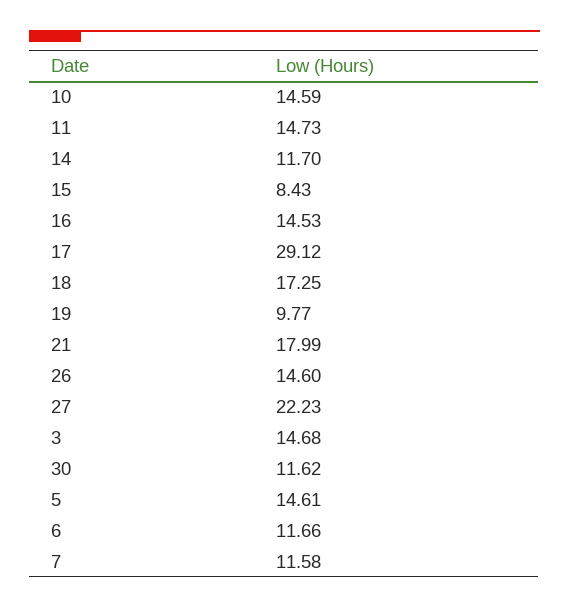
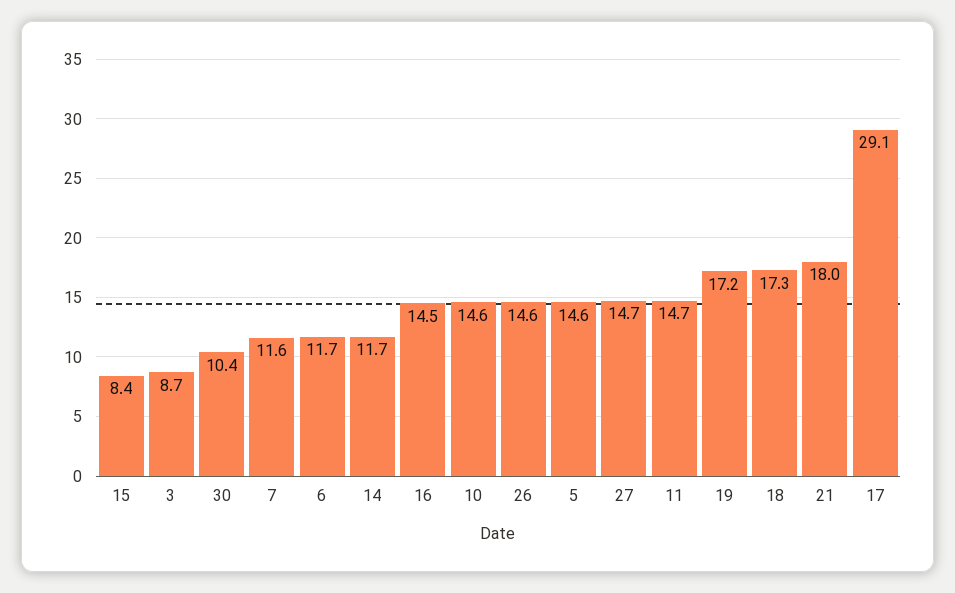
19: 9.77 -> 17.2
27: 22.23 -> 14.7
3: 14.68 -> 8.7
30: 11.62 -> 10.4

